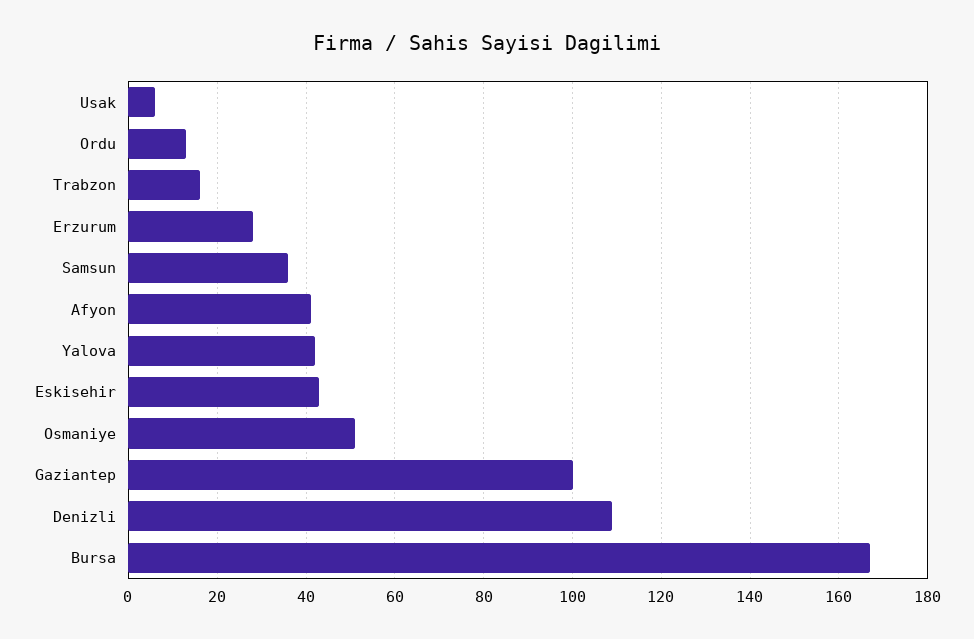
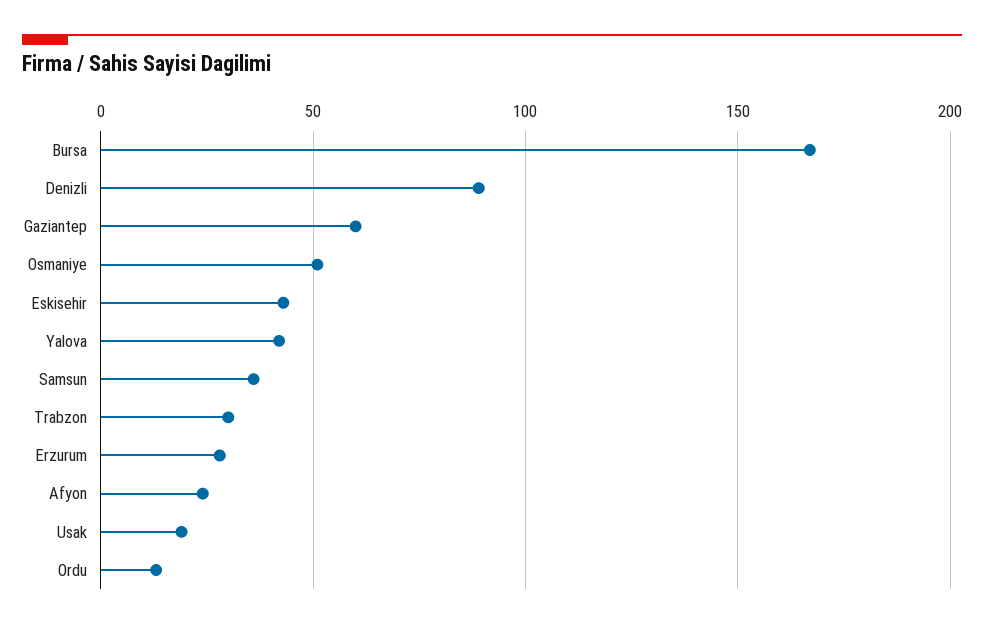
Usak: 5 -> 20
Trabzon: 15 -> 30
Afyon: 40 -> 25
Gaziantep: 100 -> 60
Denizli: 110 -> 90

